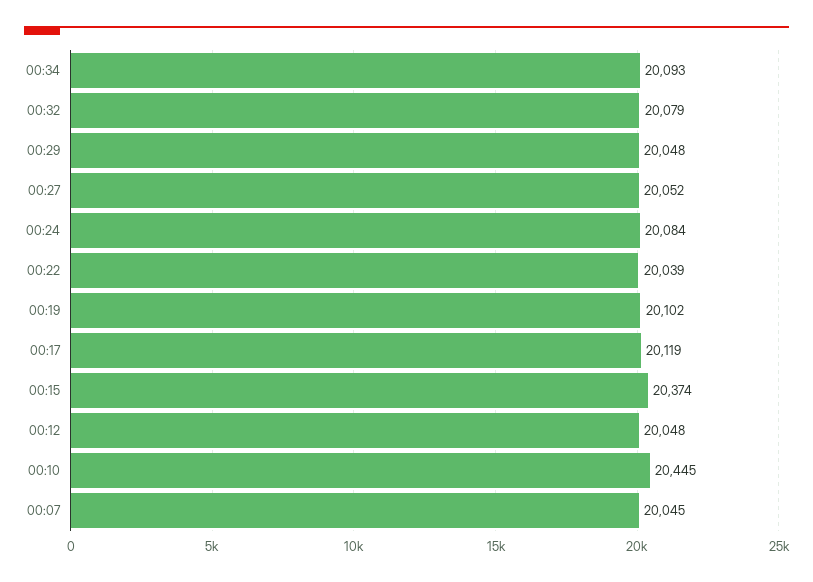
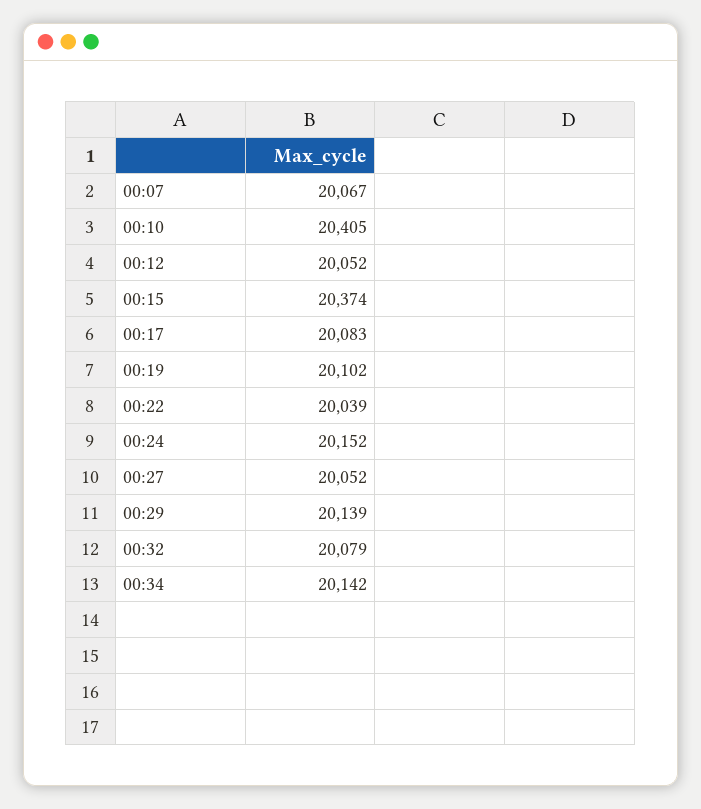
00:34: 20093 -> 20142
00:29: 20048 -> 20139
00:24: 20084 -> 20152
00:17: 20119 -> 20083
00:12: 20048 -> 20052
00:10: 20445 -> 20405
00:07: 20045 -> 20067

